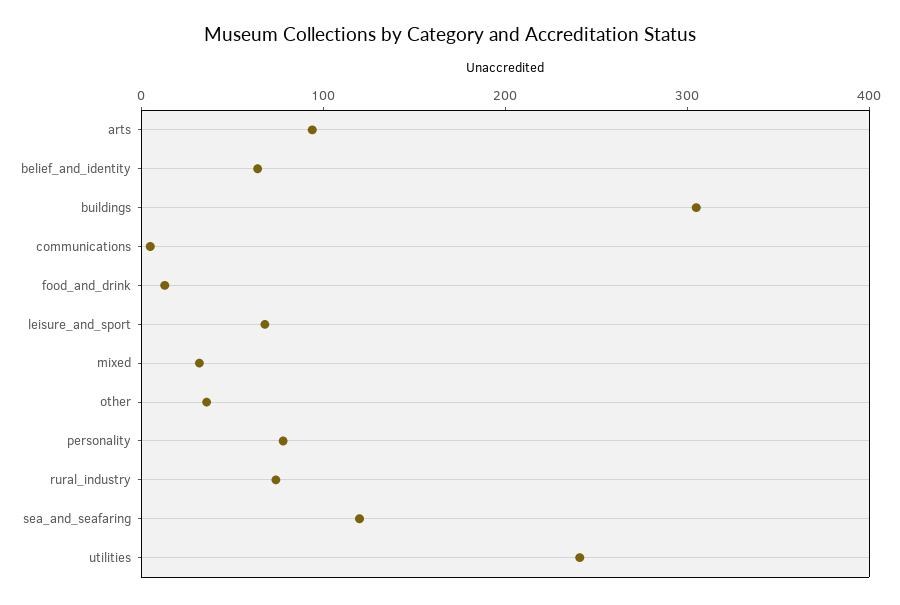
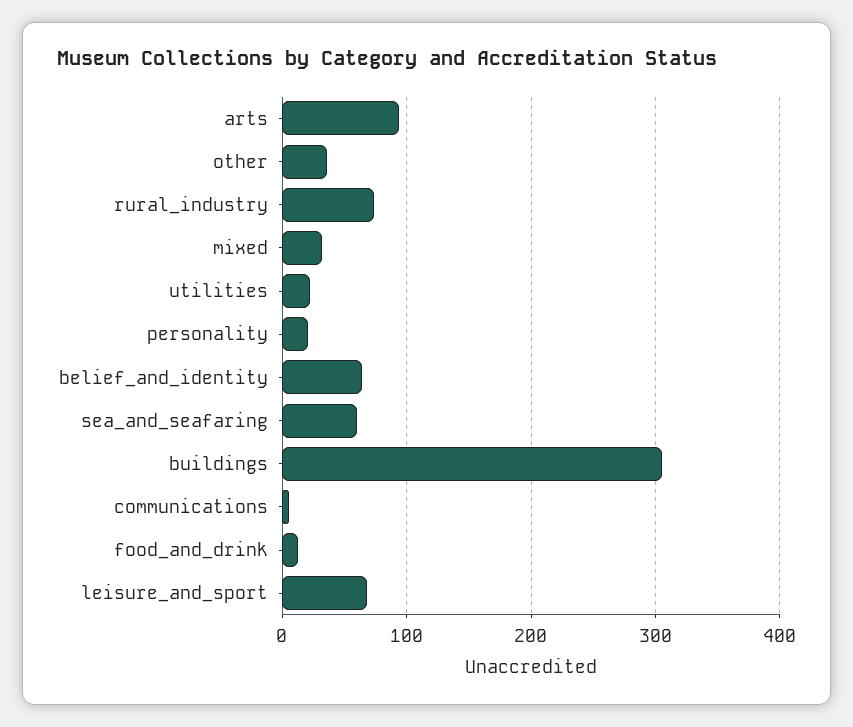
personality: 80 -> 20
sea_and_seafaring: 120 -> 60
utilities: 240 -> 20

